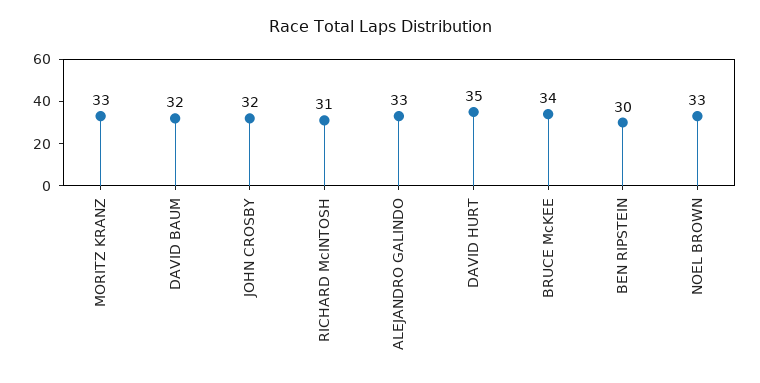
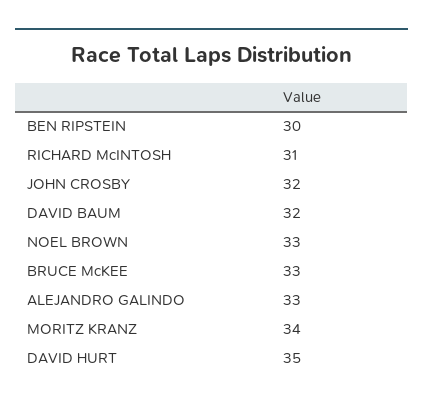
MORITZ KRANZ: 33 -> 34
BRUCE McKEE: 34 -> 33

